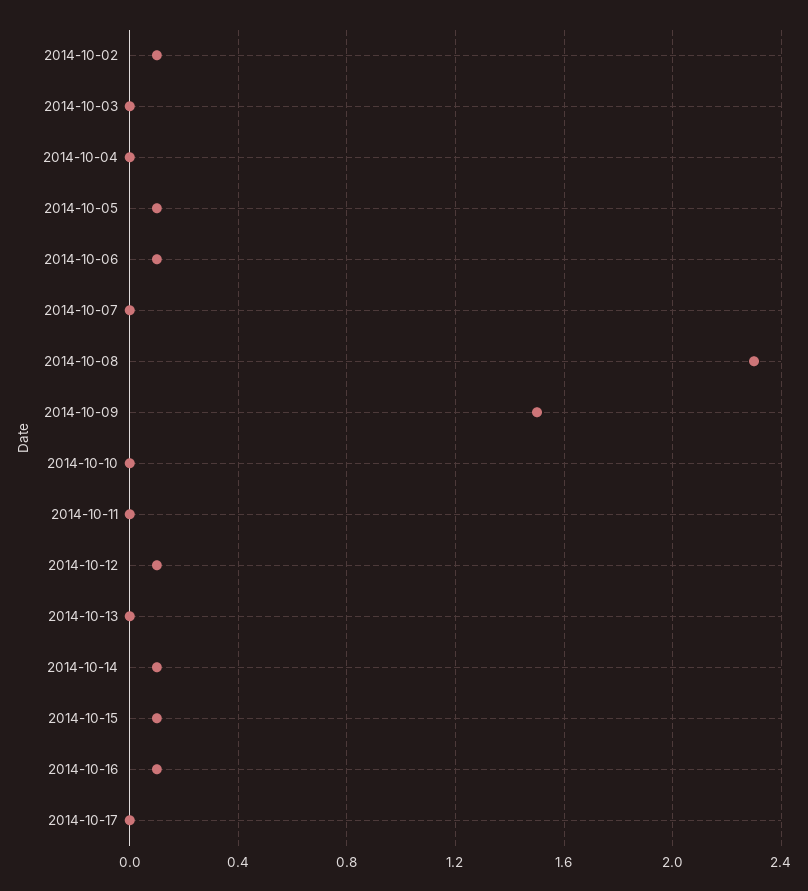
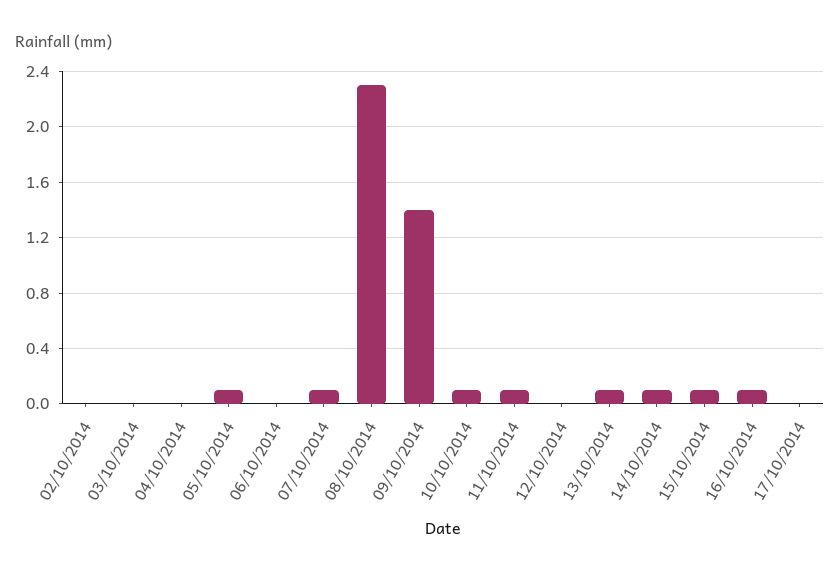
2014-10-02: 0.1 -> 0
2014-10-06: 0.1 -> 0
2014-10-07: 0 -> 0.1
2014-10-09: 1.5 -> 1.4
2014-10-10: 0 -> 0.1
2014-10-11: 0 -> 0.1
2014-10-12: 0.1 -> 0
2014-10-13: 0 -> 0.1

